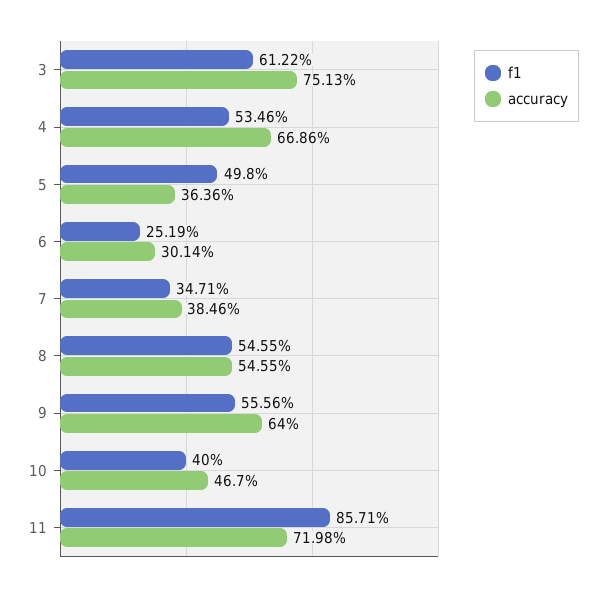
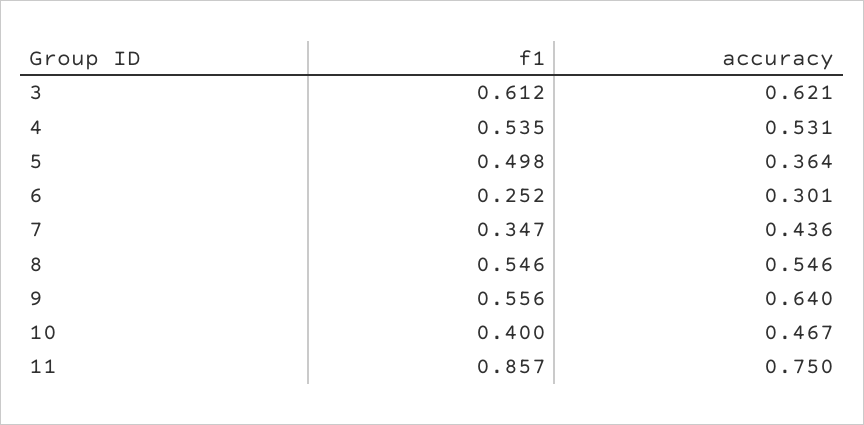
accuracy, 3: 0.7513 -> 0.621
accuracy, 4: 0.6686 -> 0.531
accuracy, 7: 0.3846 -> 0.436
accuracy, 11: 0.7198 -> 0.75

